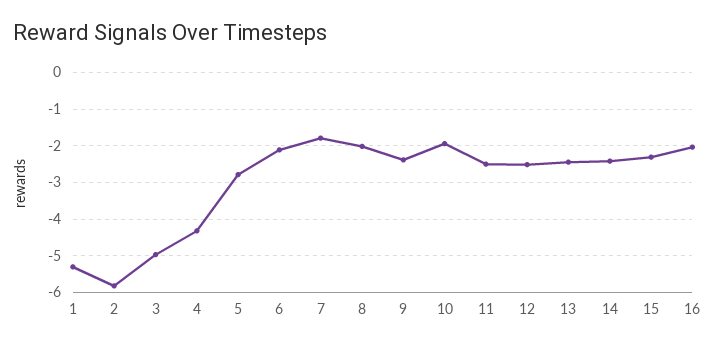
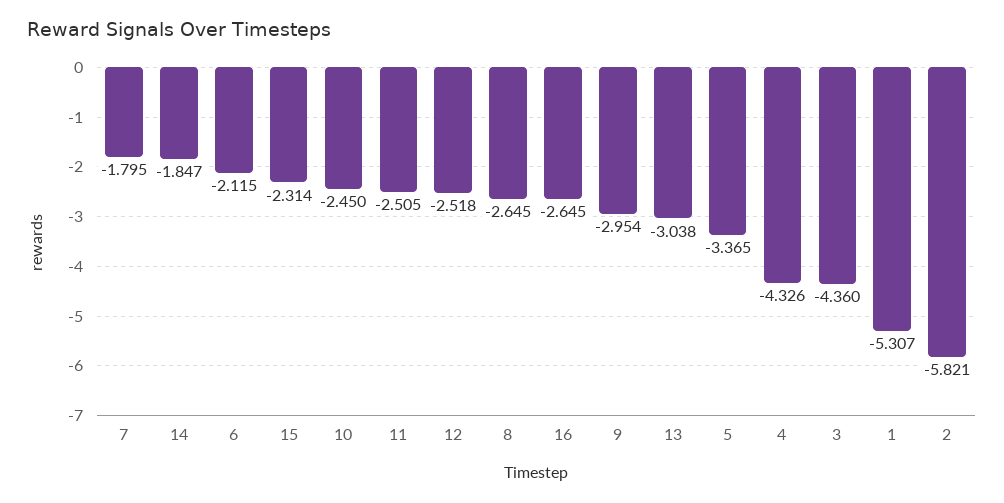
3: -5 -> -4.36
5: -2.8 -> -3.365
8: -2 -> -2.645
9: -2.4 -> -2.954
10: -2 -> -2.45
13: -2.4 -> -3.038
14: -2.4 -> -1.847
16: -2 -> -2.645

